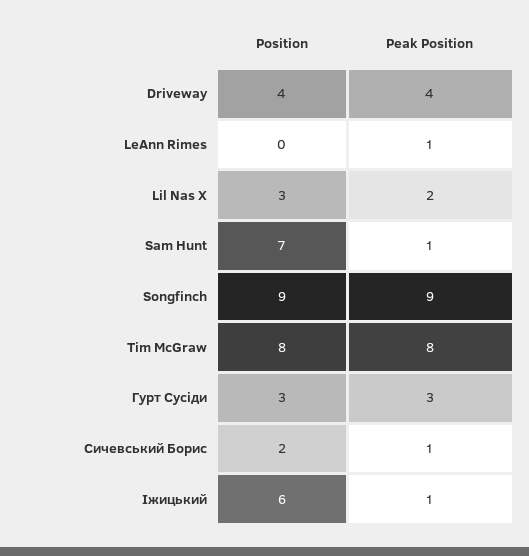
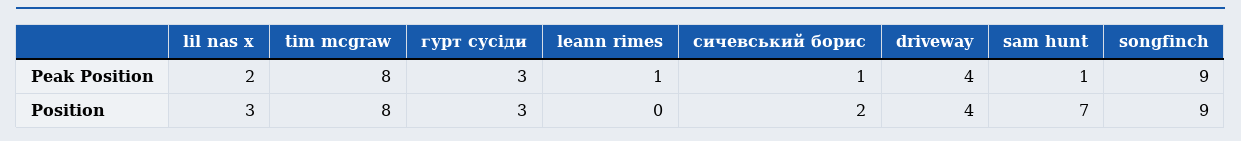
Position, Іжицький: 6 -> none
Peak Position, Іжицький: 1 -> none

